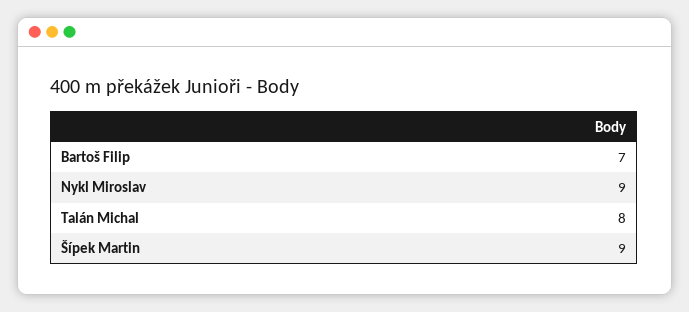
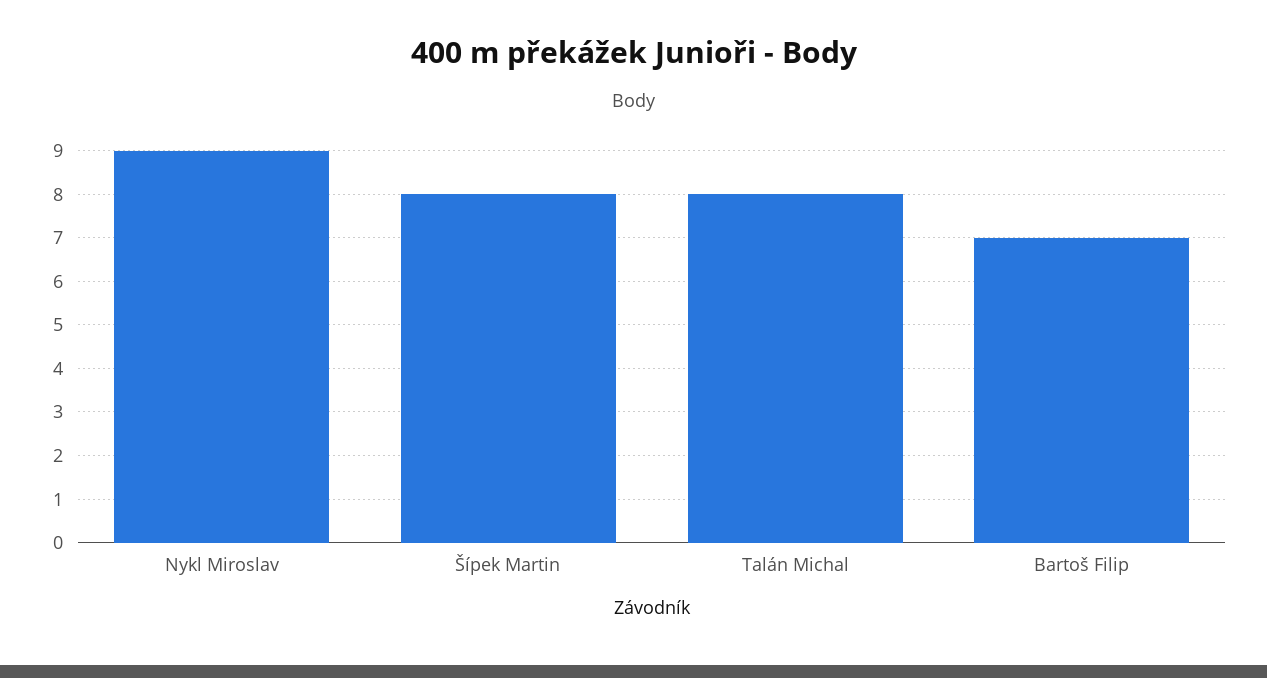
Šípek Martin: 9 -> 8

